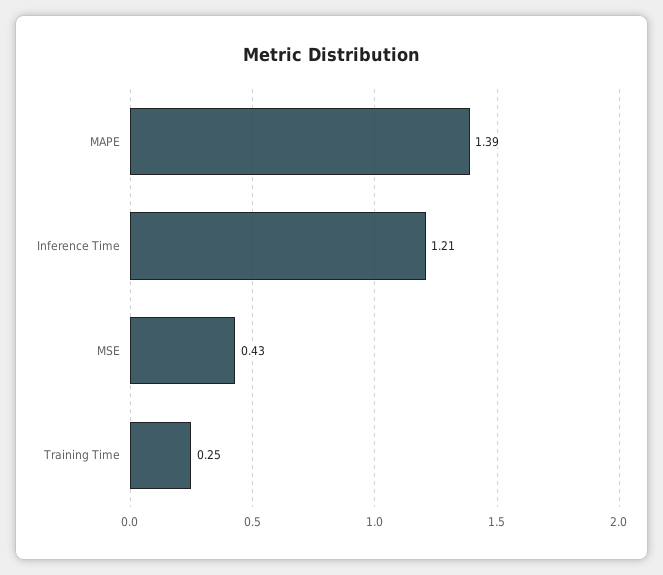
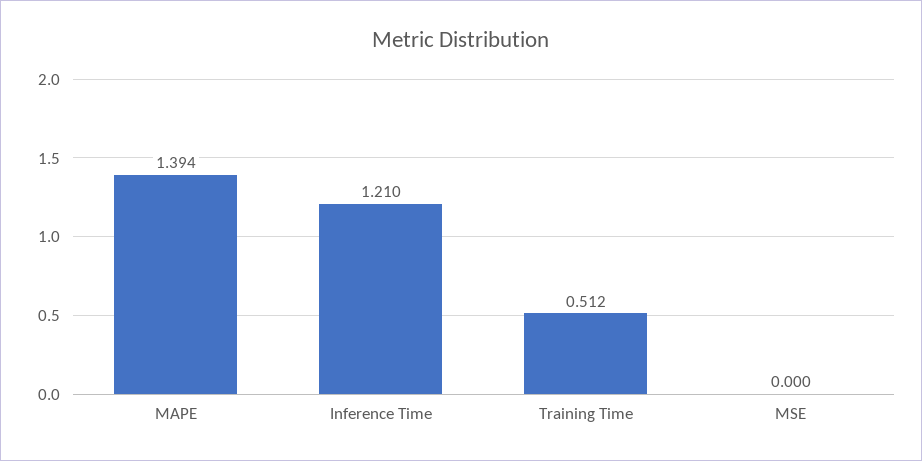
MSE: 0.43 -> 0
Training Time: 0.25 -> 0.512

